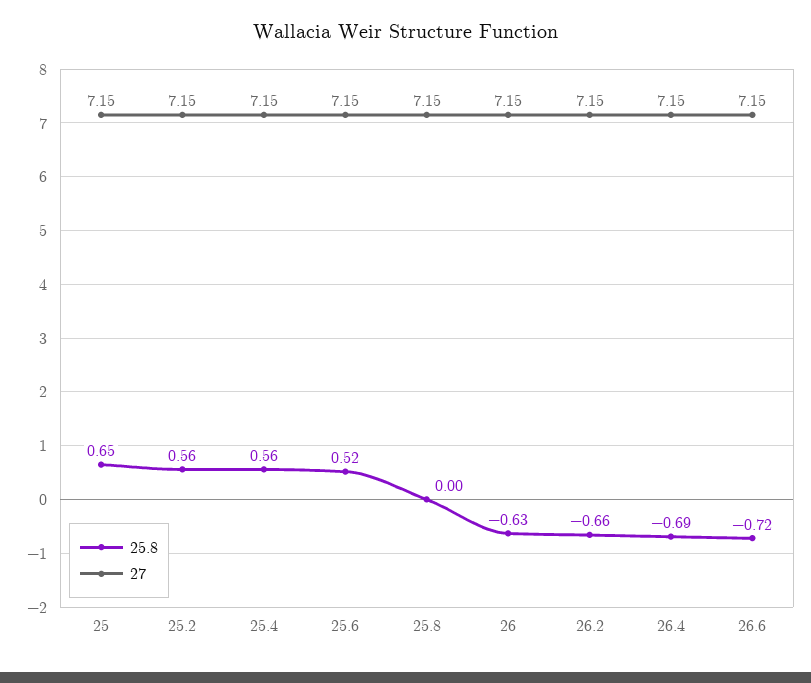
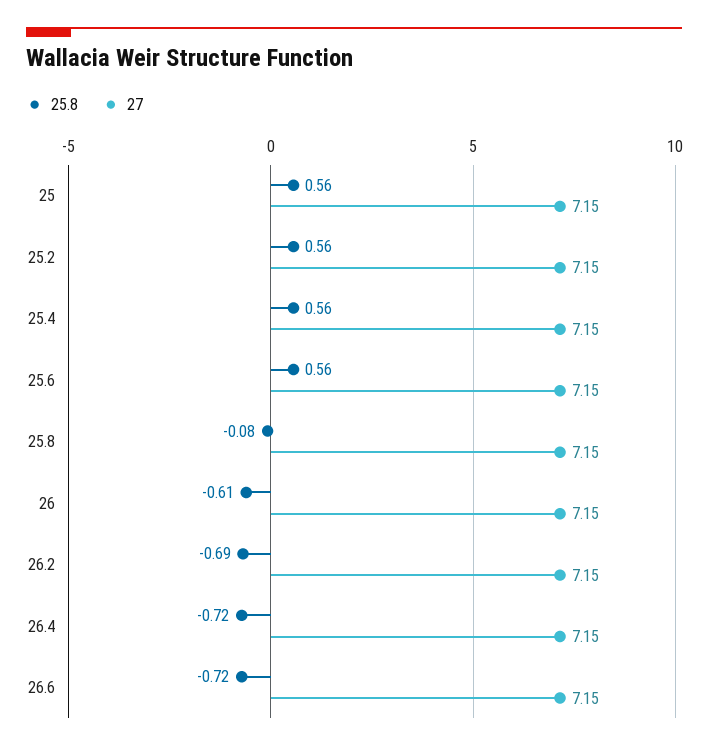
25.8, 25: 0.65 -> 0.56
25.8, 25.6: 0.52 -> 0.56
25.8, 25.8: 0 -> -0.08
25.8, 26: -0.63 -> -0.61
25.8, 26.2: -0.66 -> -0.69
25.8, 26.4: -0.69 -> -0.72

